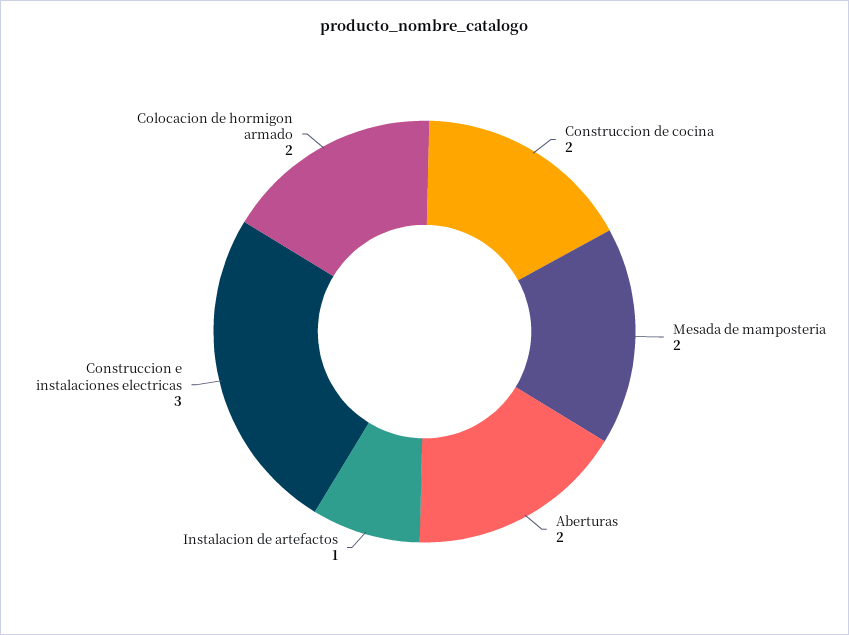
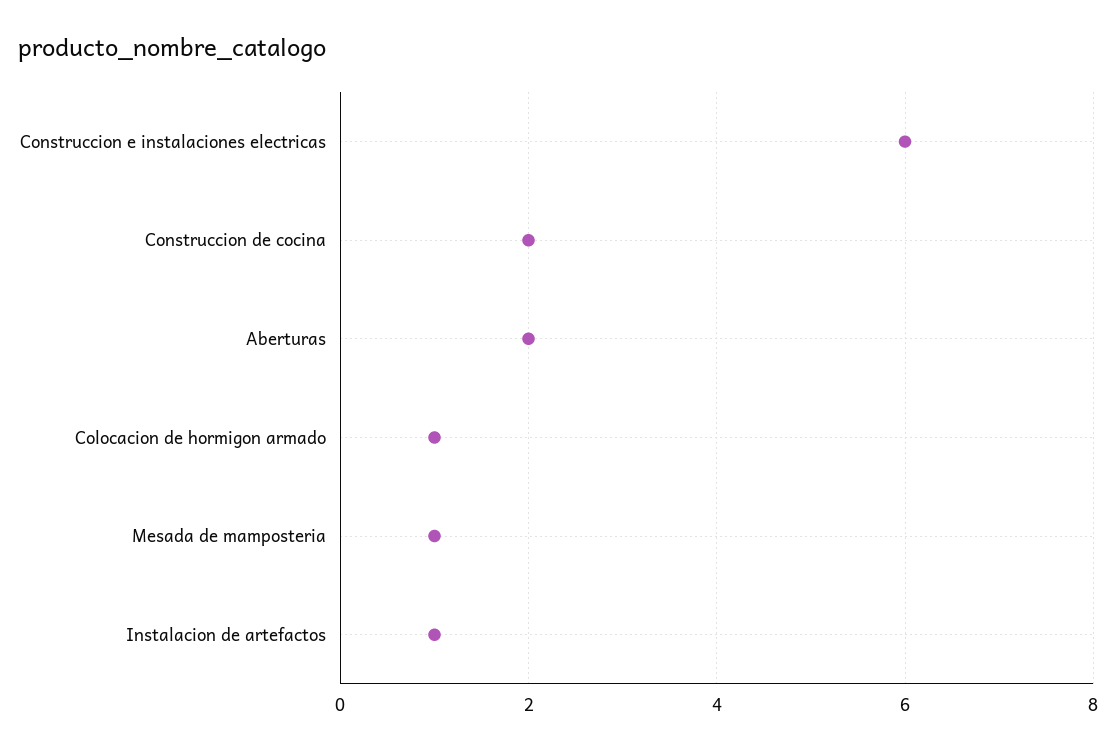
Mesada de mamposteria: 2 -> 1
Construccion e instalaciones electricas: 3 -> 6
Colocacion de hormigon armado: 2 -> 1

